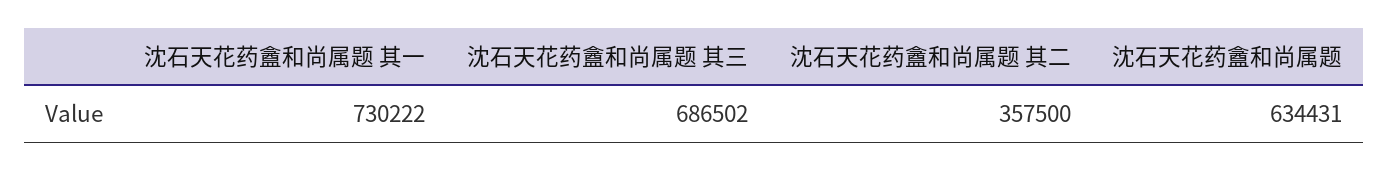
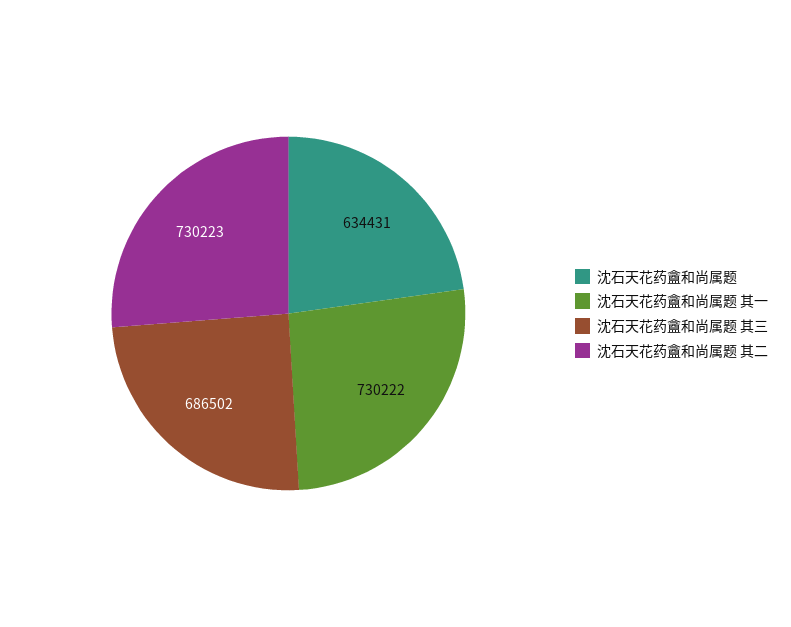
沈石天花药盦和尚属题 其二: 357500 -> 730223

